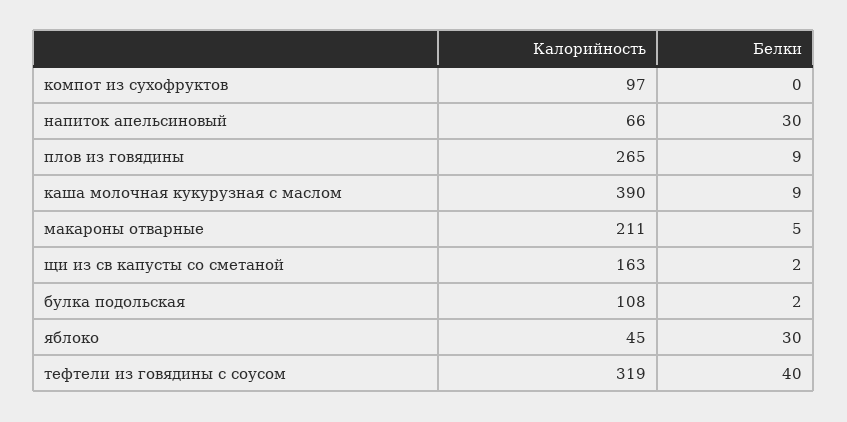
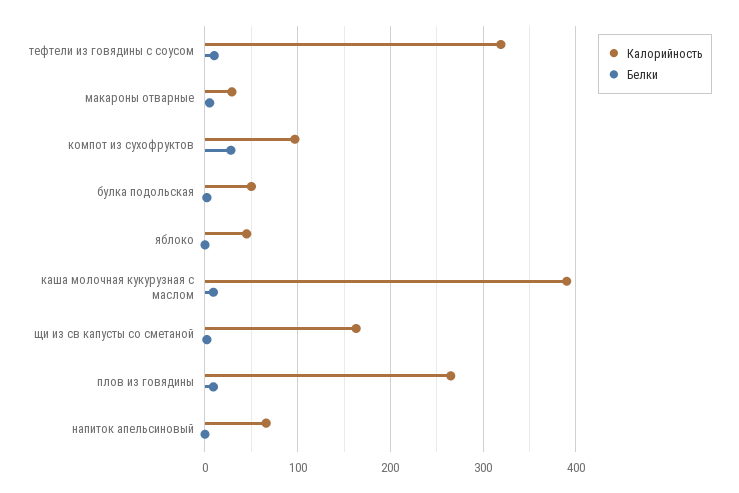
Белки, компот из сухофруктов: 0 -> 30
Белки, напиток апельсиновый: 30 -> 0
Калорийность, макароны отварные: 211 -> 30
Калорийность, булка подольская: 108 -> 50
Белки, яблоко: 30 -> 0
Белки, тефтели из говядины с соусом: 40 -> 10

